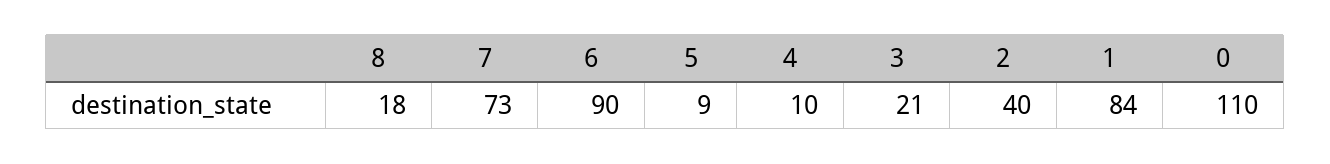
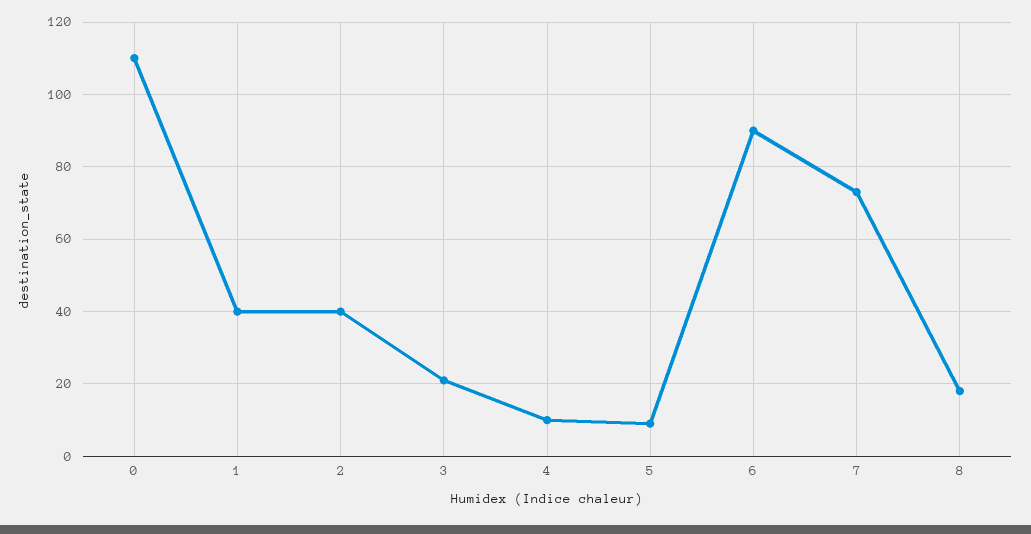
1: 84 -> 40

